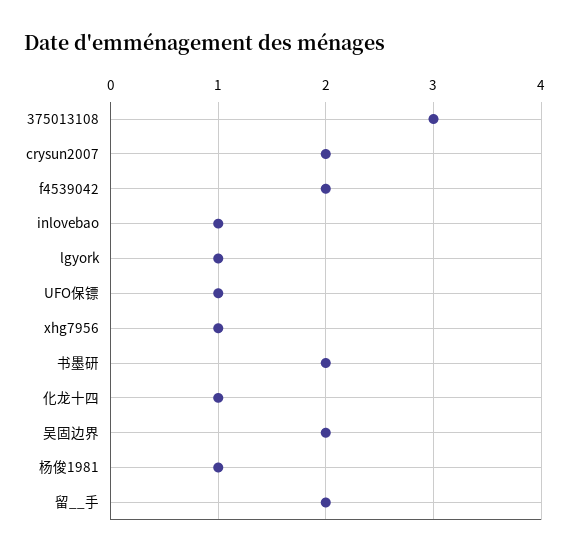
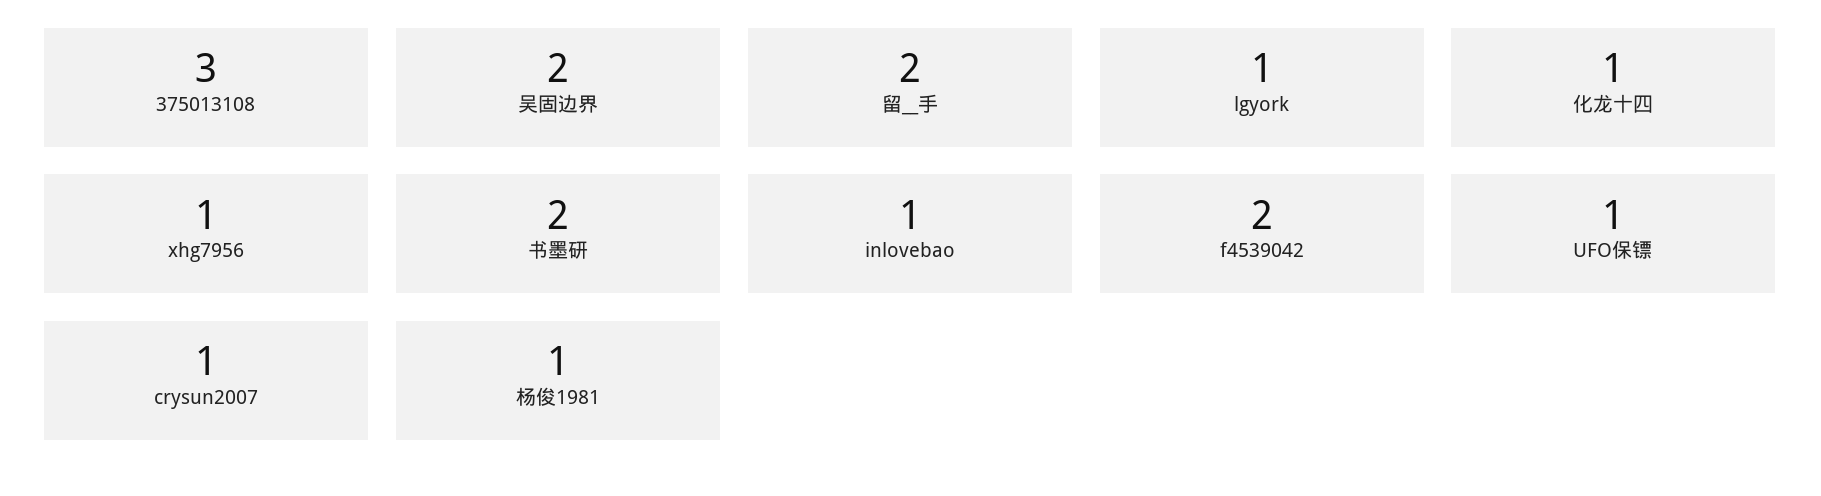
crysun2007: 2 -> 1

